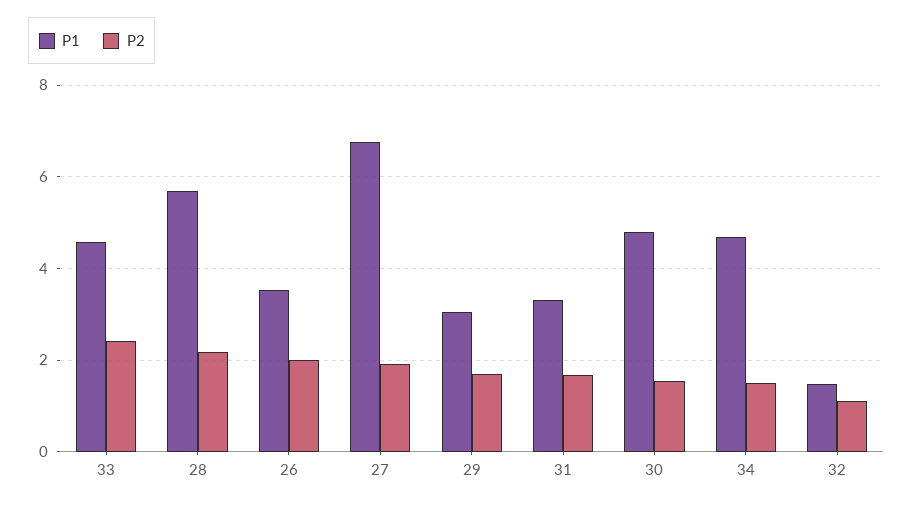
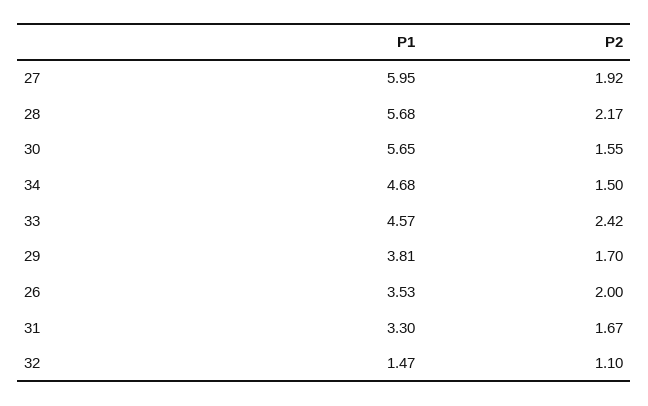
P1, 27: 6.8 -> 5.95
P1, 29: 3 -> 3.81
P1, 30: 4.8 -> 5.65

